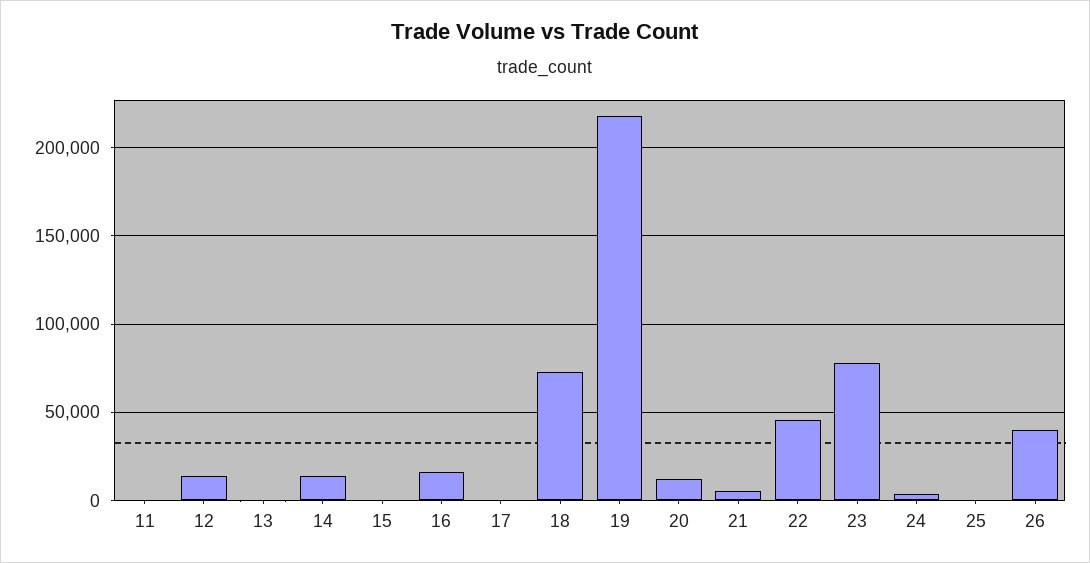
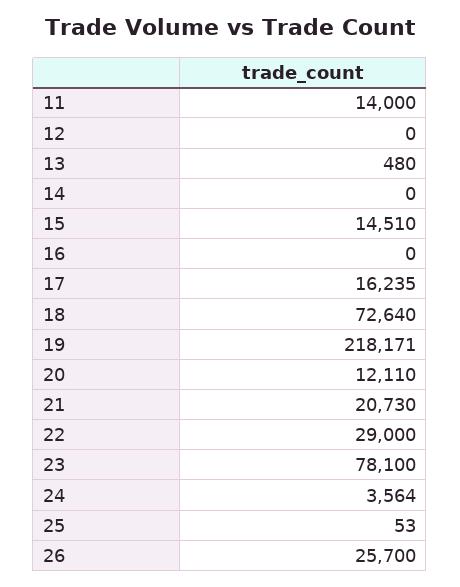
11: 0 -> 14000
12: 15000 -> 0
14: 15000 -> 0
15: 0 -> 14510
16: 15000 -> 0
17: 0 -> 16235
21: 5000 -> 20730
22: 45000 -> 29000
26: 40000 -> 25700

